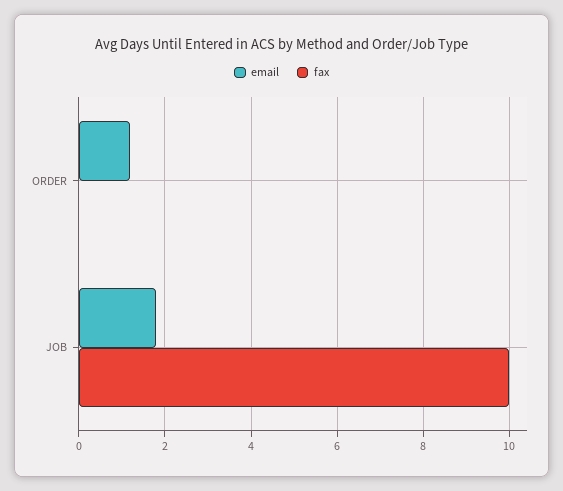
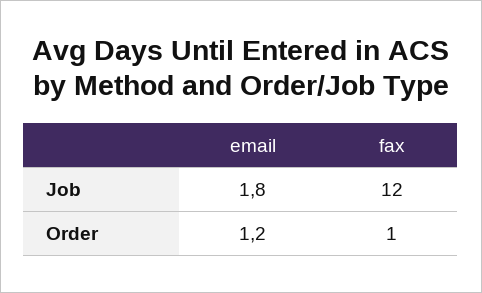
fax, ORDER: 0 -> 1
fax, JOB: 10 -> 12

